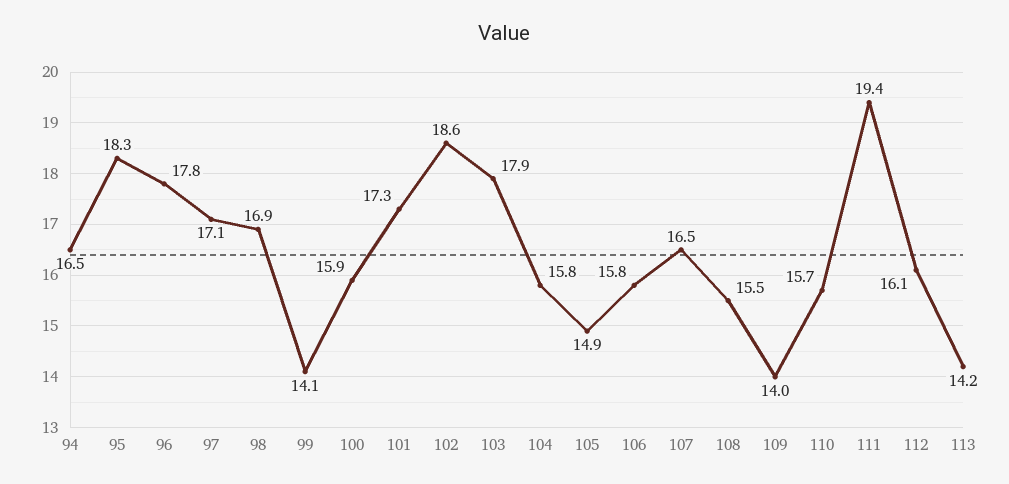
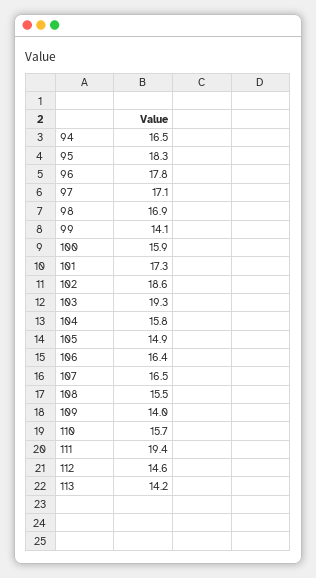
103: 17.9 -> 19.3
106: 15.8 -> 16.4
112: 16.1 -> 14.6

